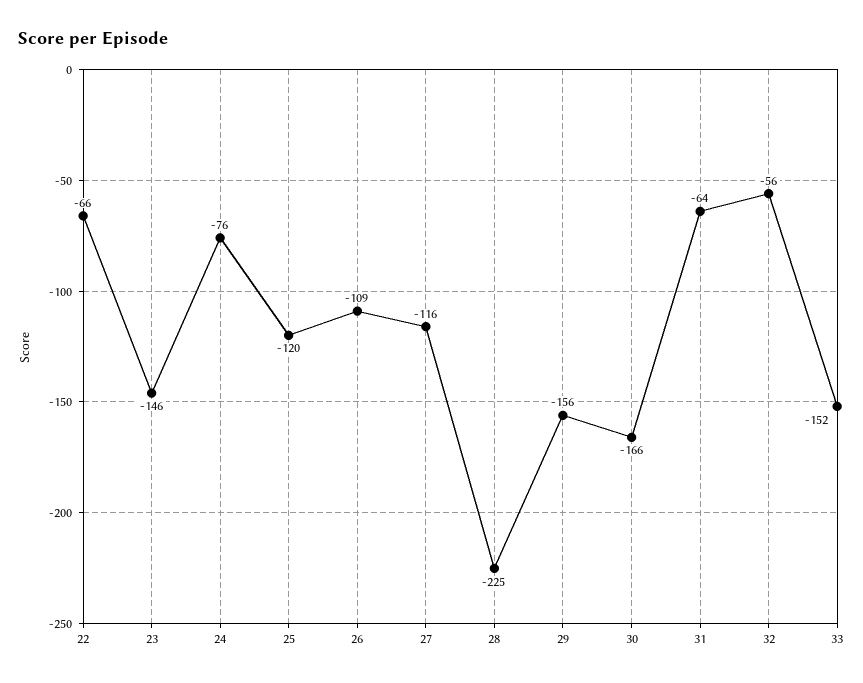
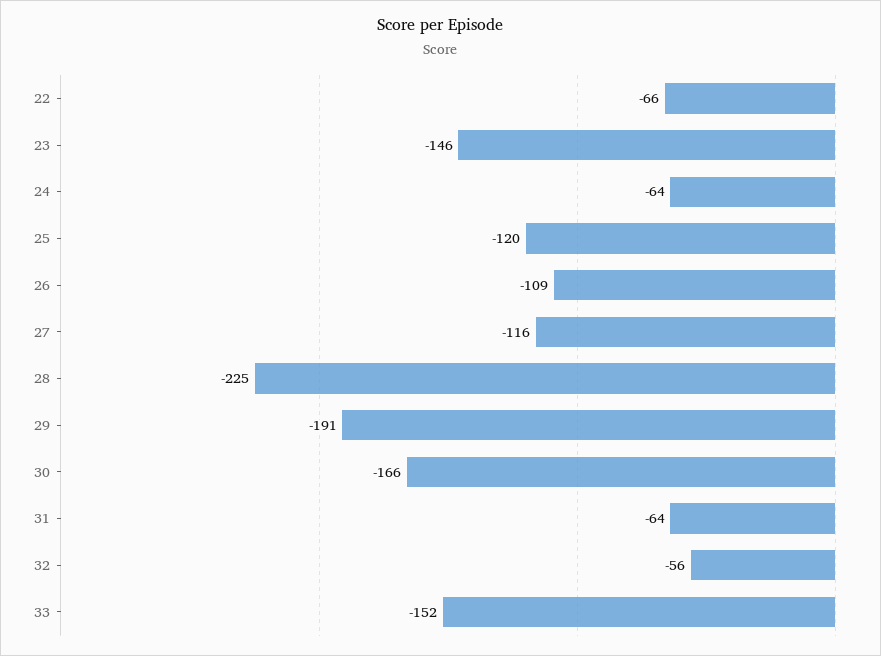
24: -76 -> -64
29: -156 -> -191

